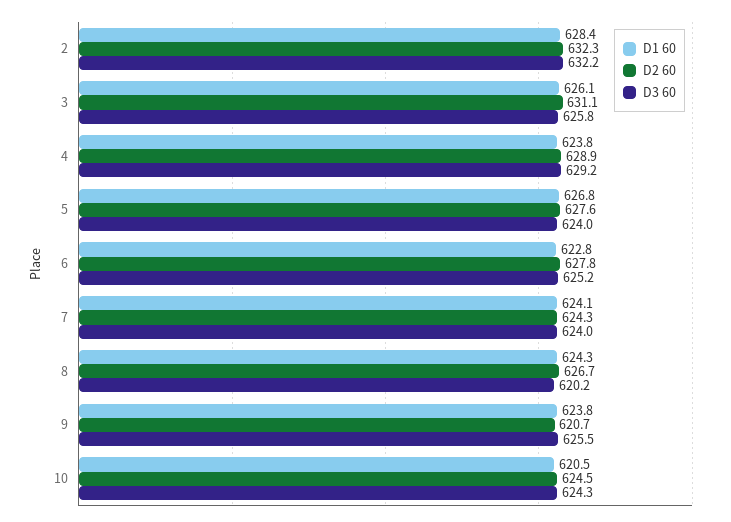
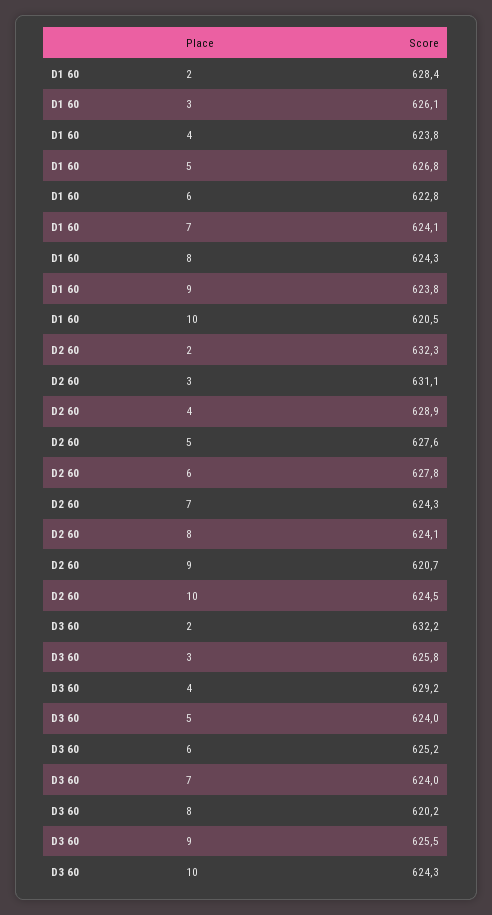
D2 60, 8: 626.7 -> 624.1

